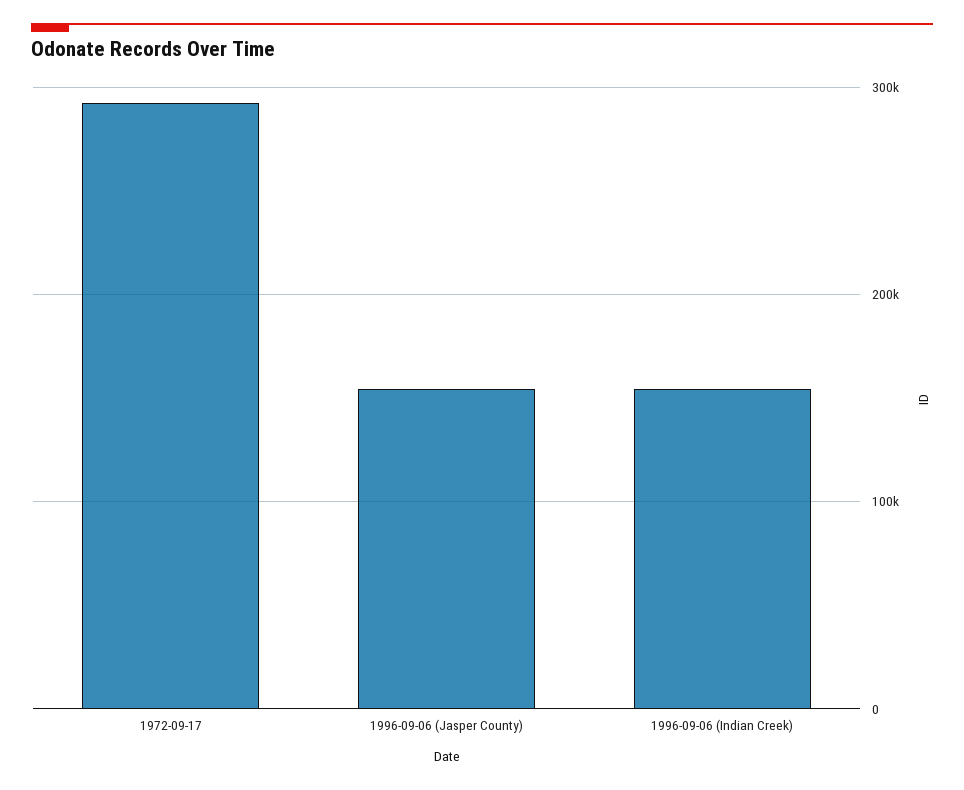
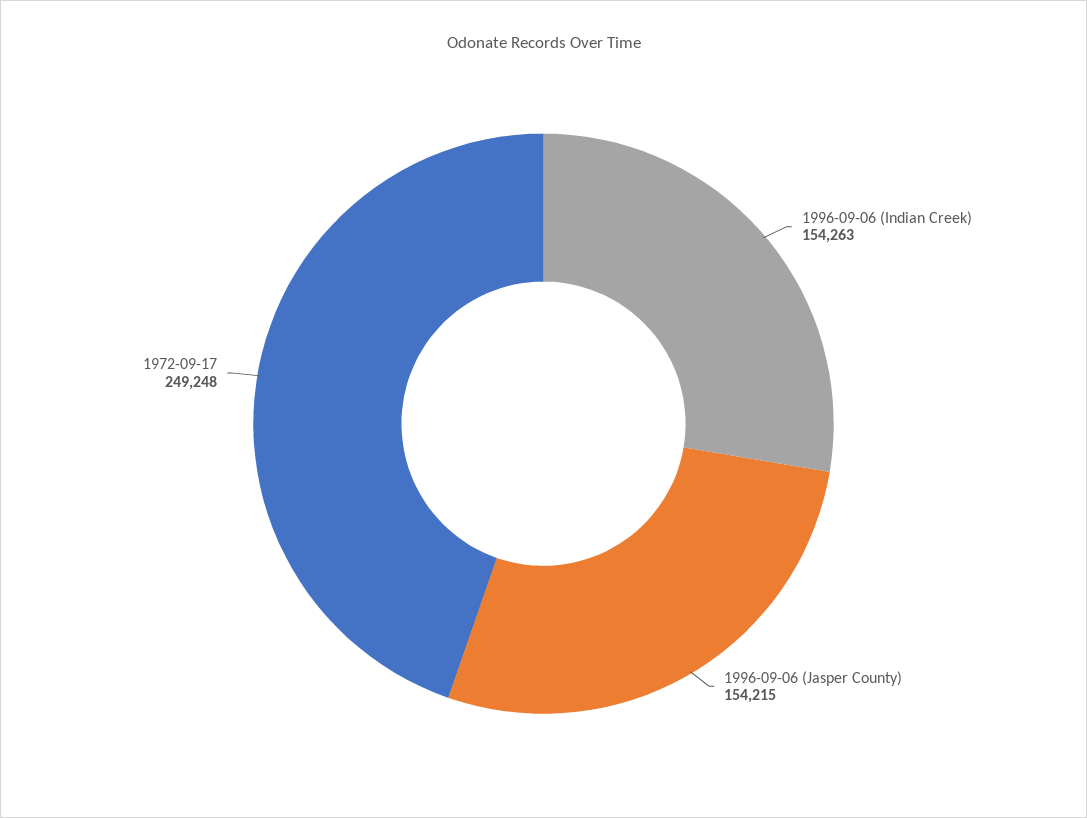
1972-09-17: 290000 -> 249248

